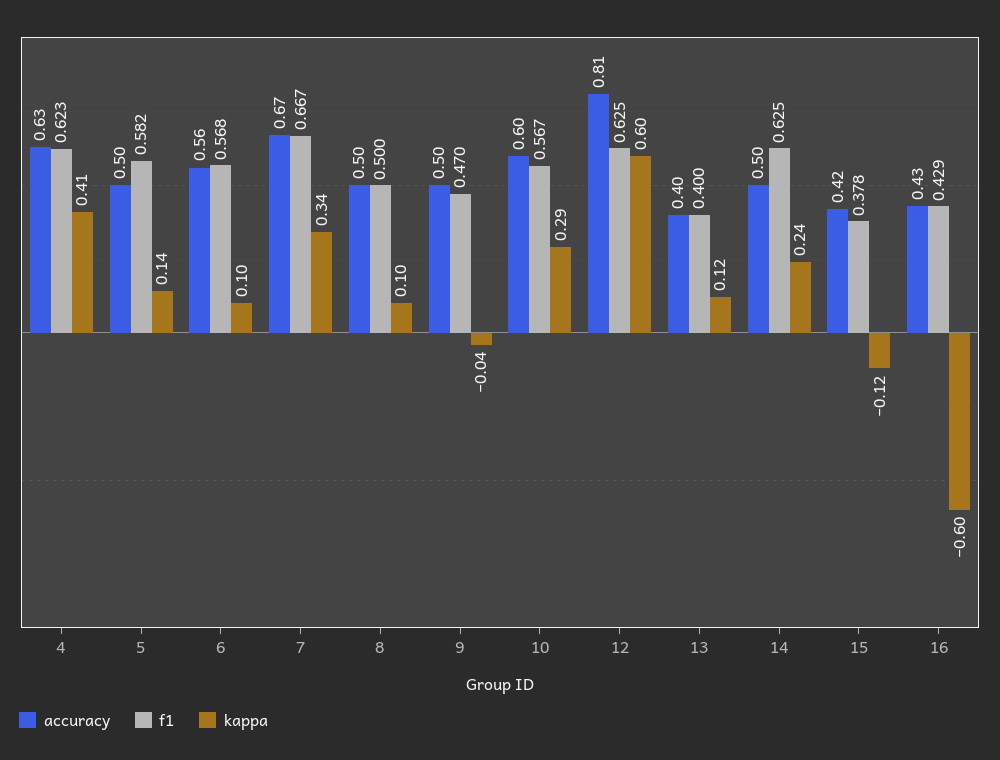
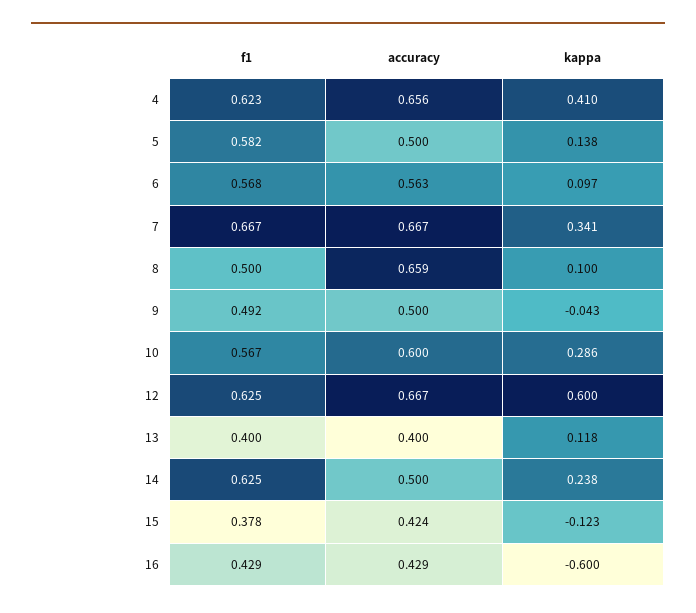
accuracy, 4: 0.63 -> 0.656
accuracy, 8: 0.5 -> 0.659
f1, 9: 0.47 -> 0.492
accuracy, 12: 0.81 -> 0.667

